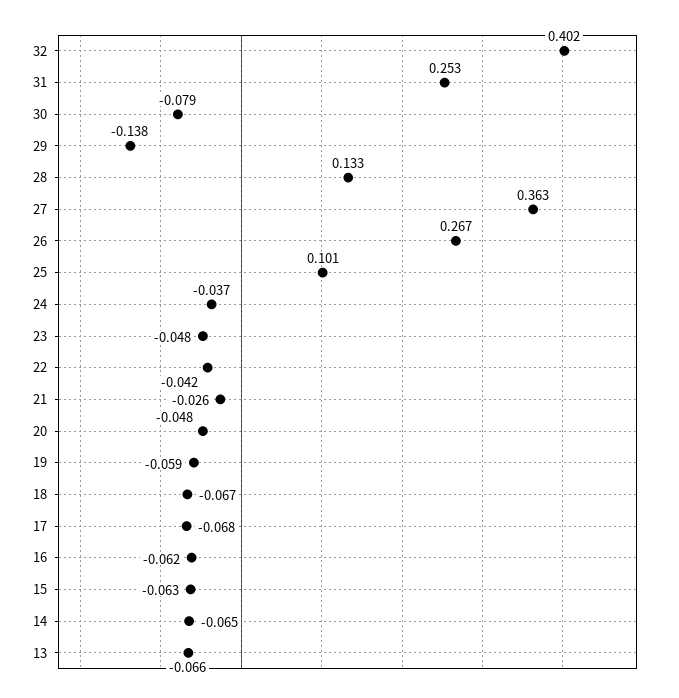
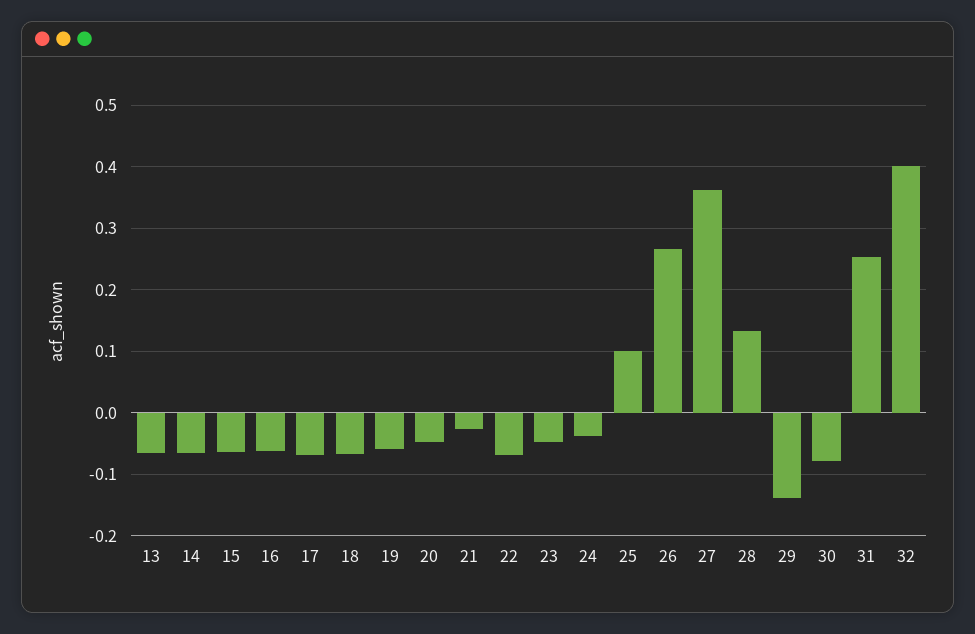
22: -0.042 -> -0.07

